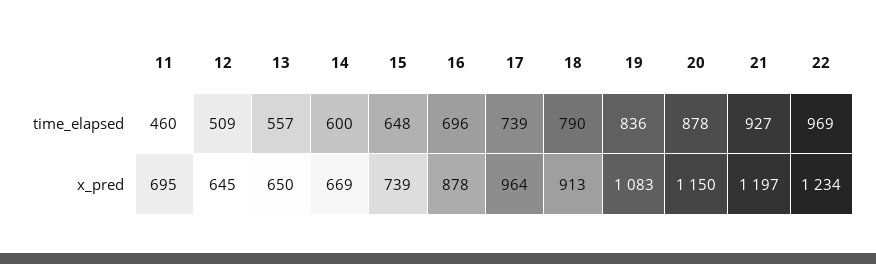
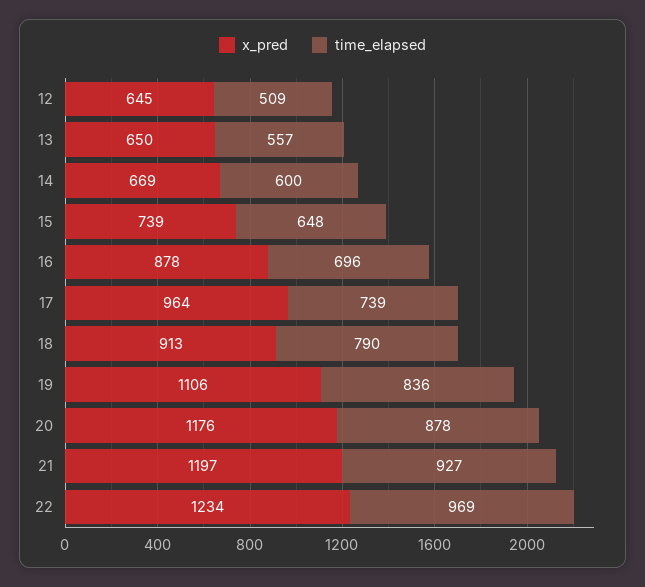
time_elapsed, 11: 460 -> none
x_pred, 11: 695 -> none
x_pred, 19: 1083 -> 1106
x_pred, 20: 1150 -> 1176

